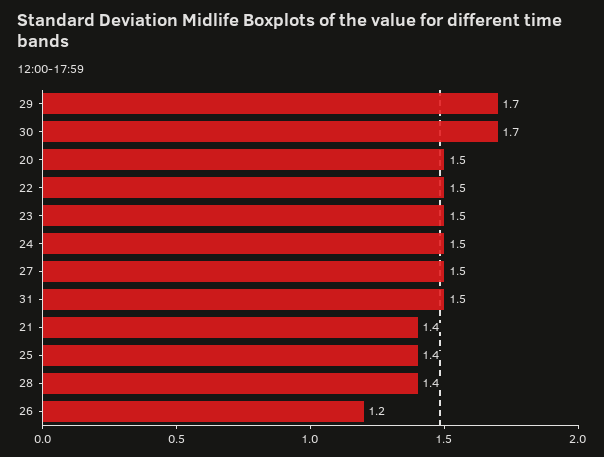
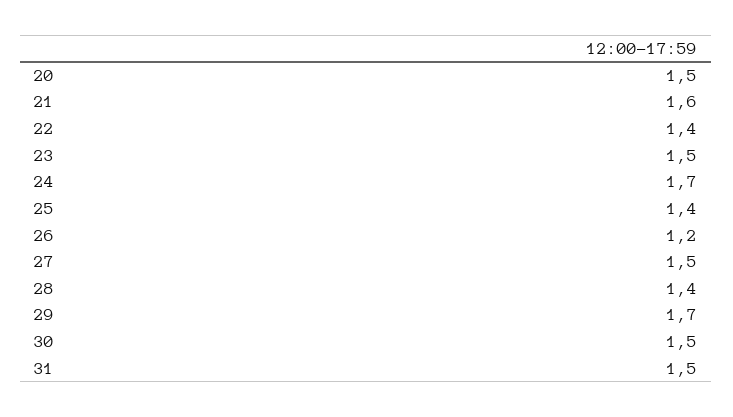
30: 1.7 -> 1.5
22: 1.5 -> 1.4
24: 1.5 -> 1.7
21: 1.4 -> 1.6

